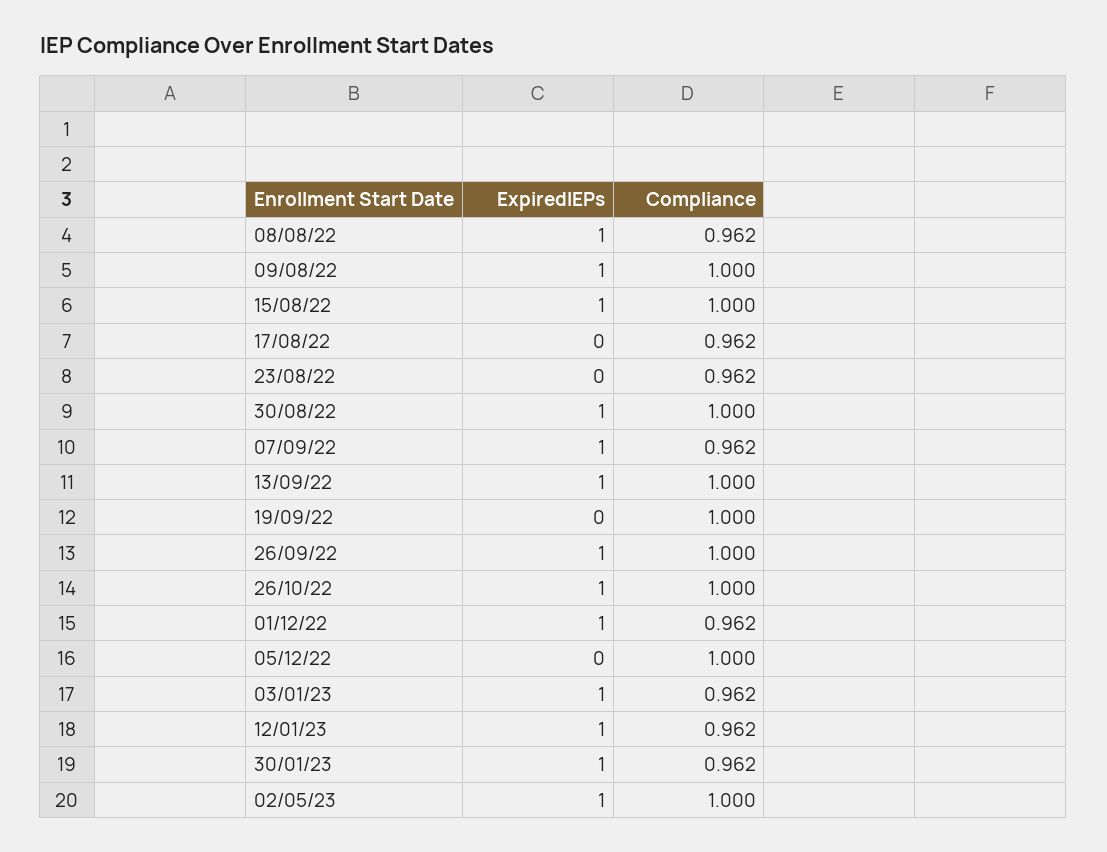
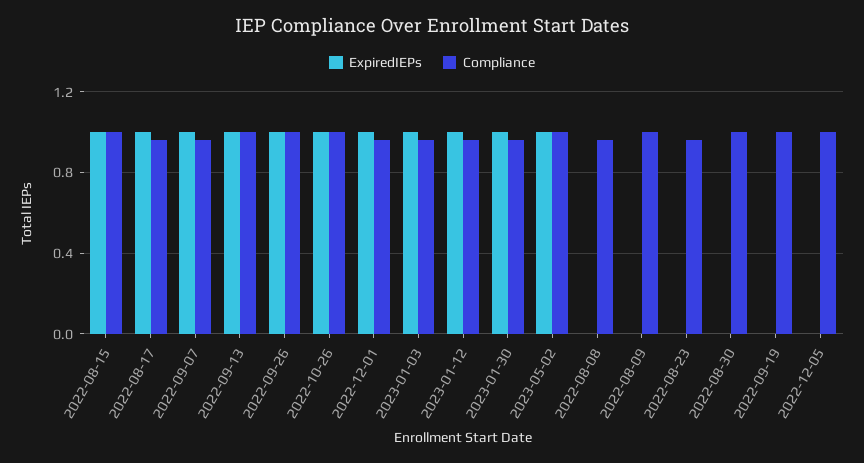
ExpiredIEPs, 08/08/22: 1 -> 0
ExpiredIEPs, 09/08/22: 1 -> 0
ExpiredIEPs, 17/08/22: 0 -> 1
ExpiredIEPs, 30/08/22: 1 -> 0

